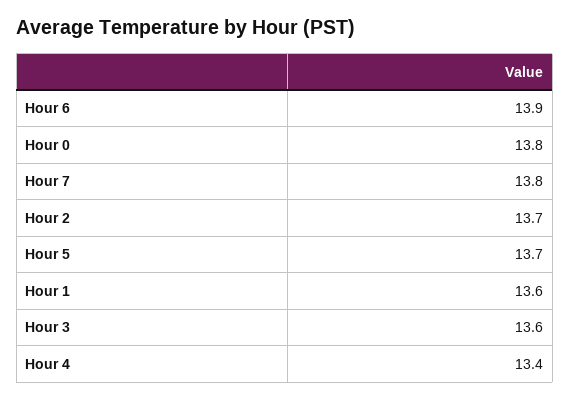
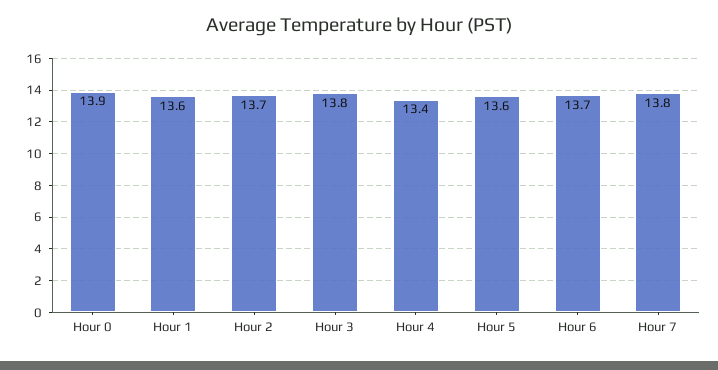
Hour 6: 13.9 -> 13.7
Hour 0: 13.8 -> 13.9
Hour 5: 13.7 -> 13.6
Hour 3: 13.6 -> 13.8

